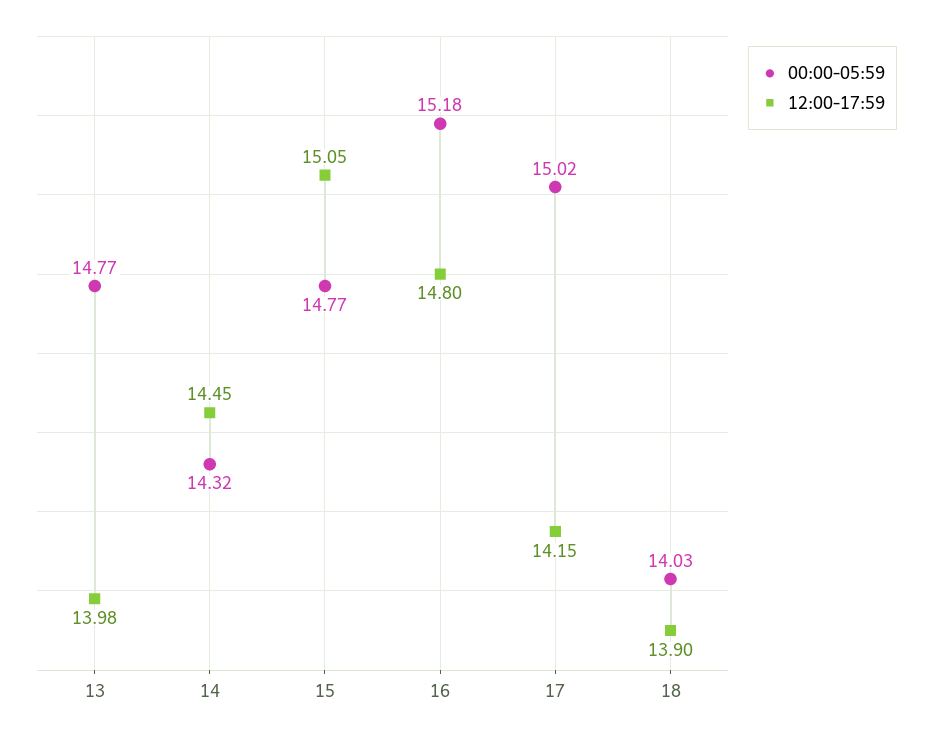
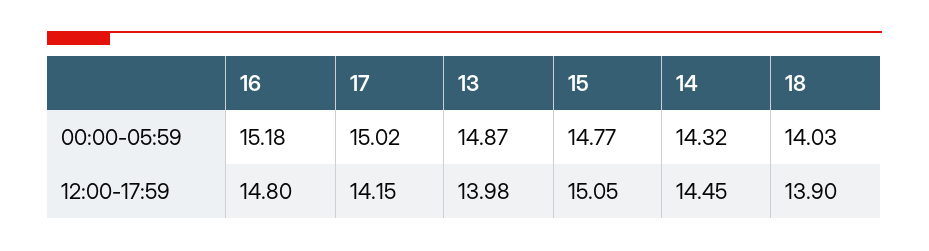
00:00-05:59, 13: 14.77 -> 14.87

